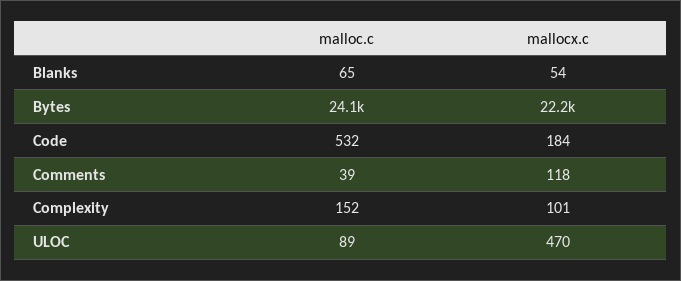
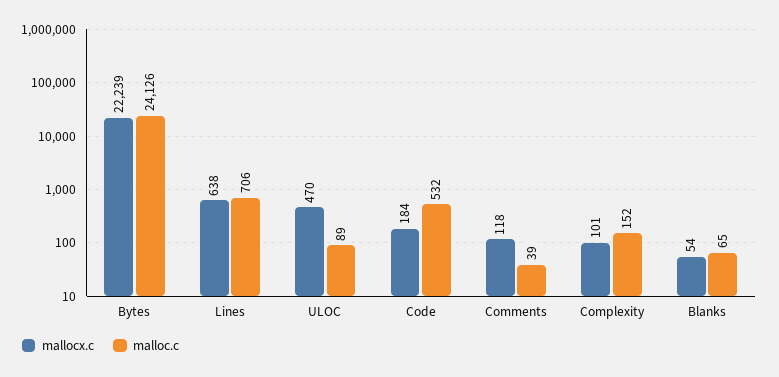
mallocx.c, Lines: none -> 638
malloc.c, Lines: none -> 706

